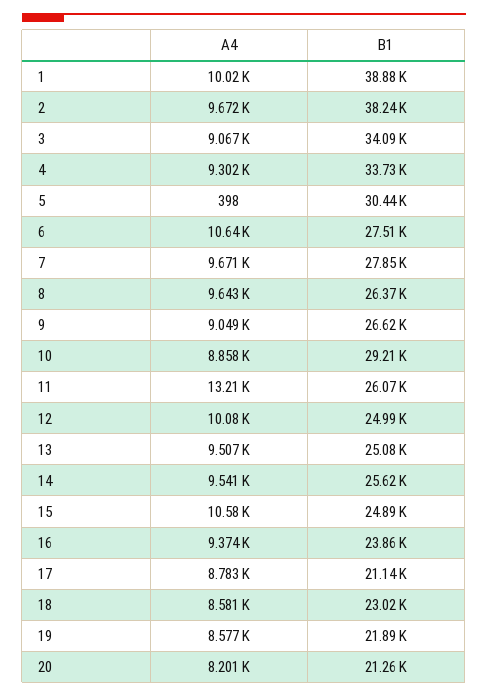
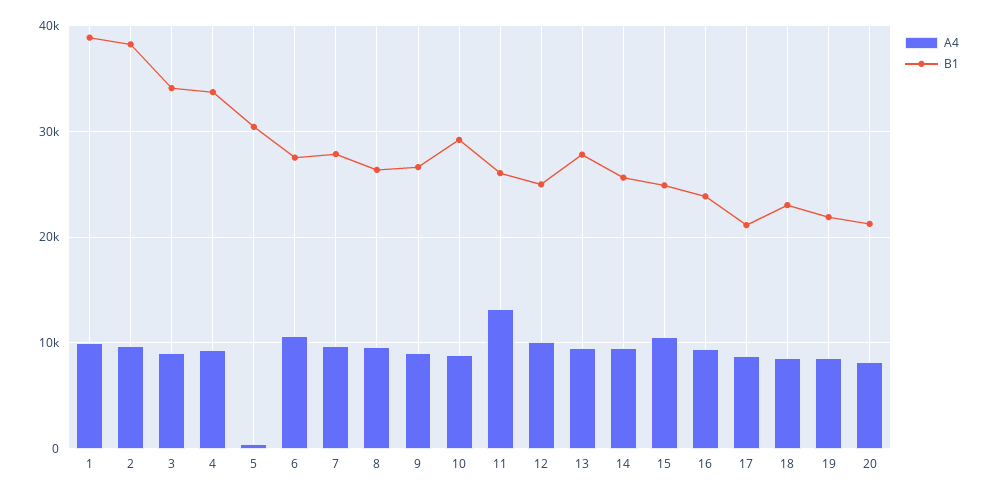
B1, 13: 25080 -> 28000

